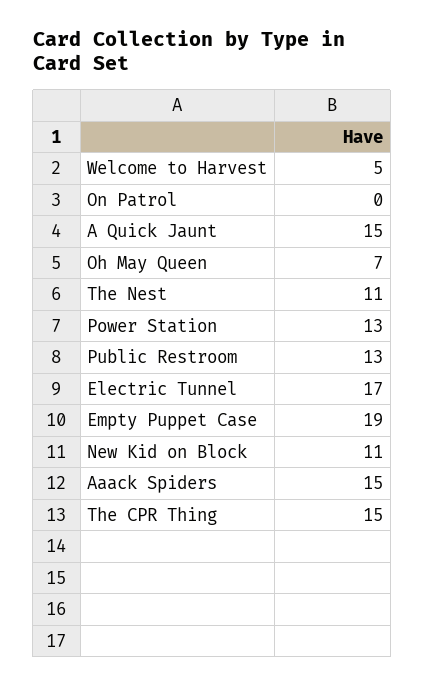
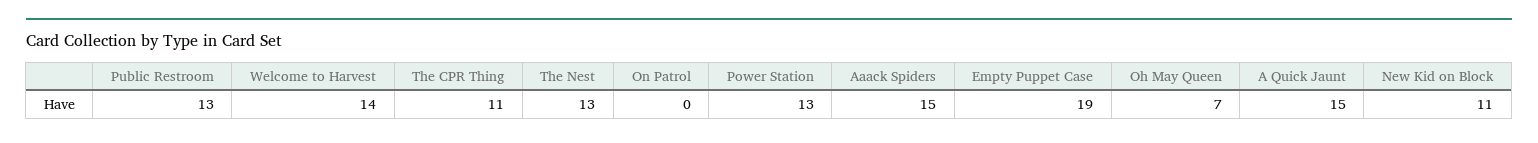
Welcome to Harvest: 5 -> 14
The Nest: 11 -> 13
Electric Tunnel: 17 -> none
The CPR Thing: 15 -> 11

